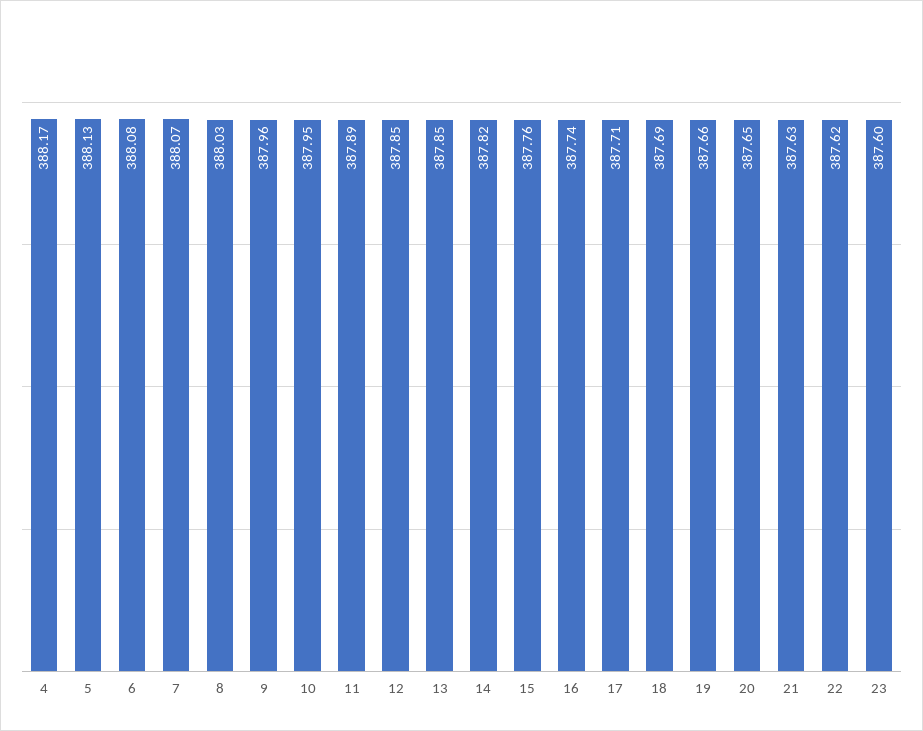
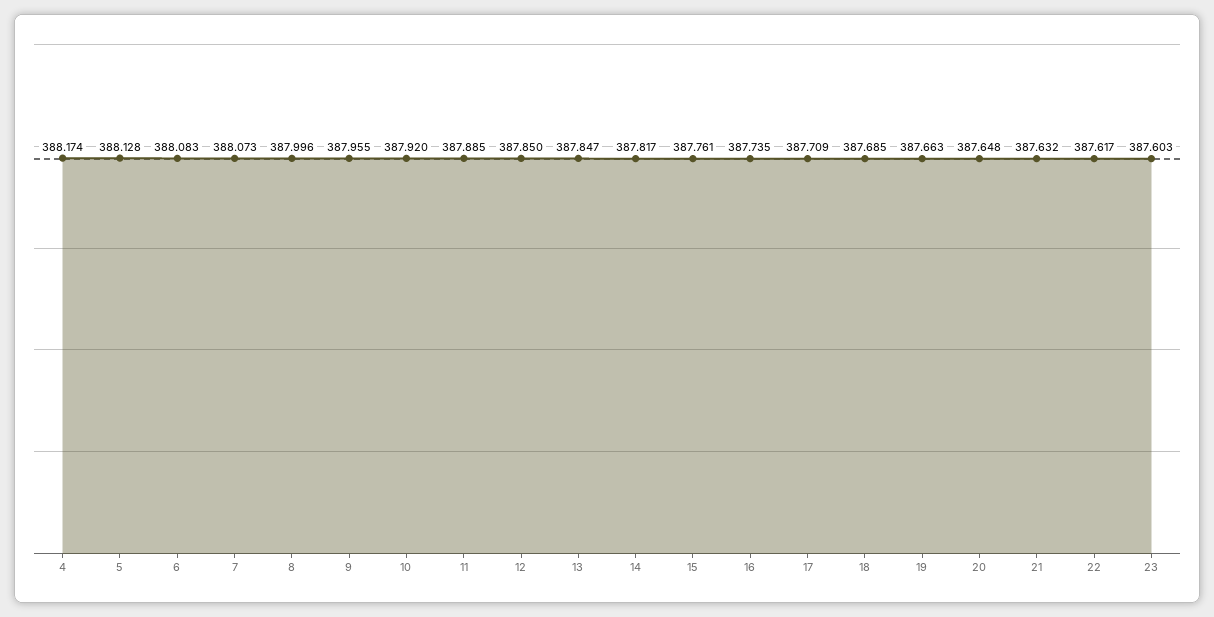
8: 388.03 -> 387.996
10: 387.95 -> 387.92

